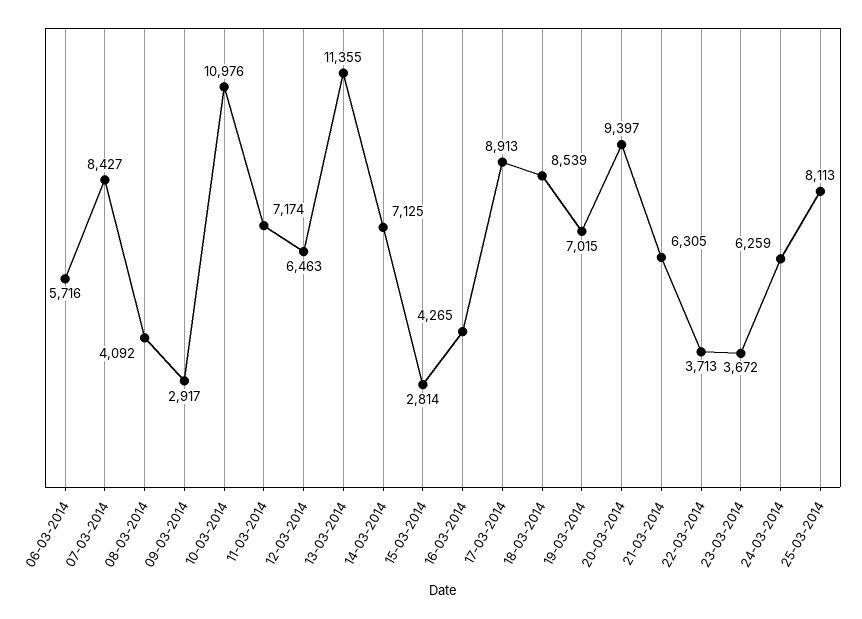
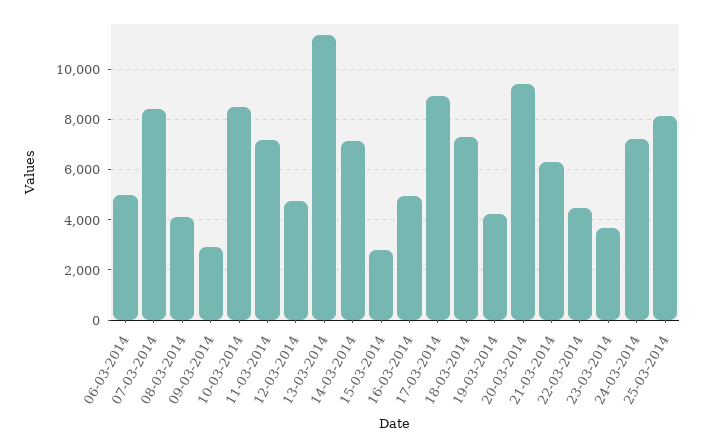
06-03-2014: 5716 -> 5000
10-03-2014: 10976 -> 8500
12-03-2014: 6463 -> 4750
16-03-2014: 4265 -> 5000
18-03-2014: 8539 -> 7250
19-03-2014: 7015 -> 4250
22-03-2014: 3713 -> 4500
24-03-2014: 6259 -> 7250

